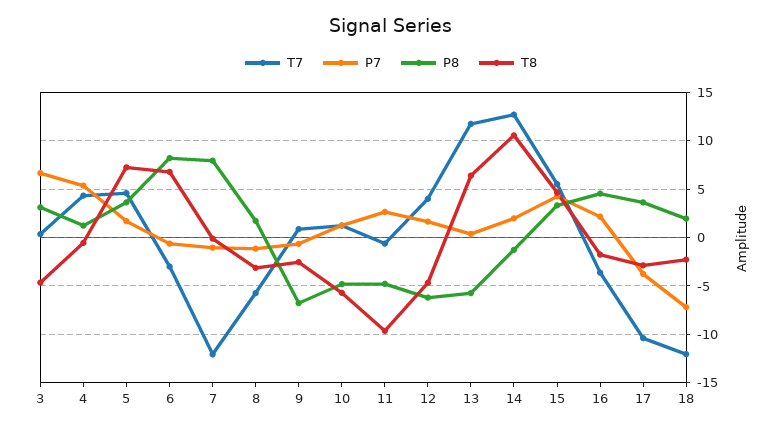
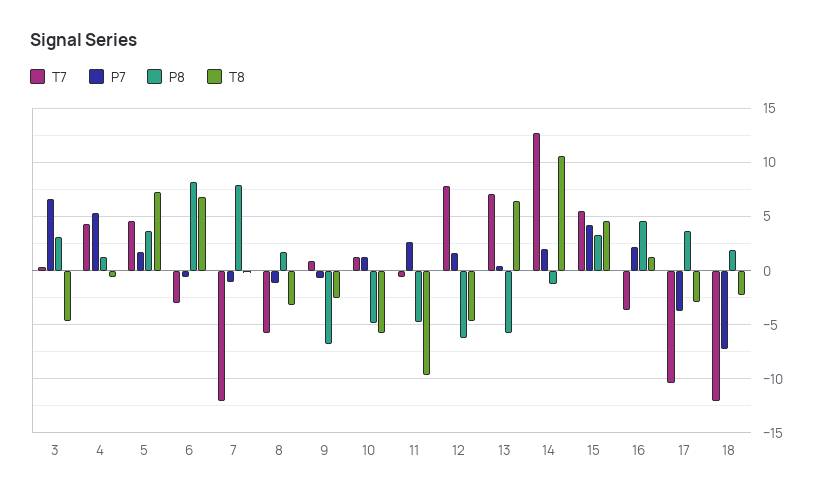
T7, 12: 4 -> 8
T7, 13: 12 -> 7
T8, 16: -2 -> 1

